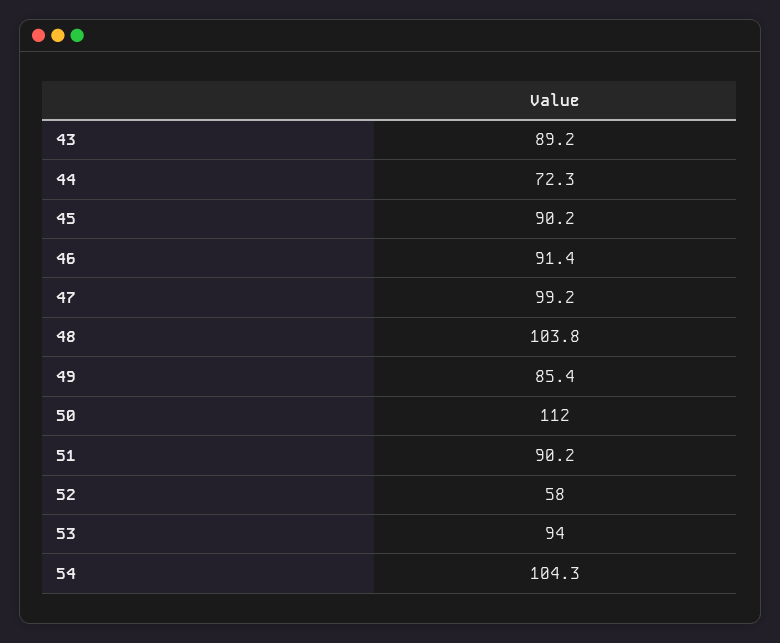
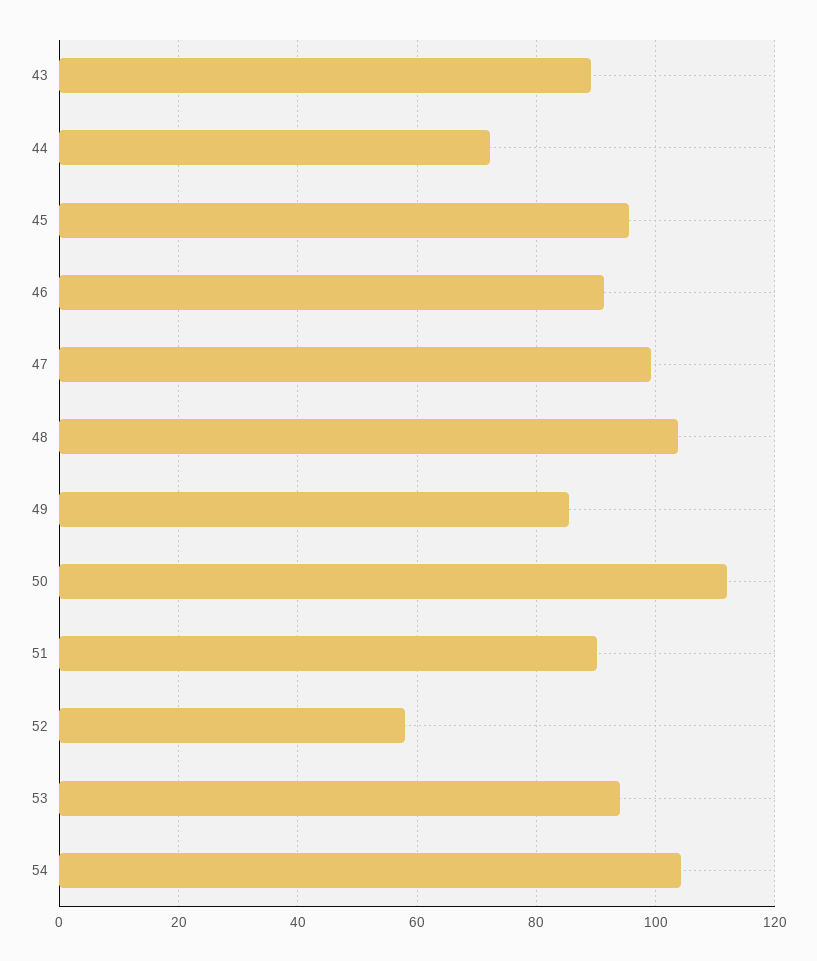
45: 90.2 -> 96

